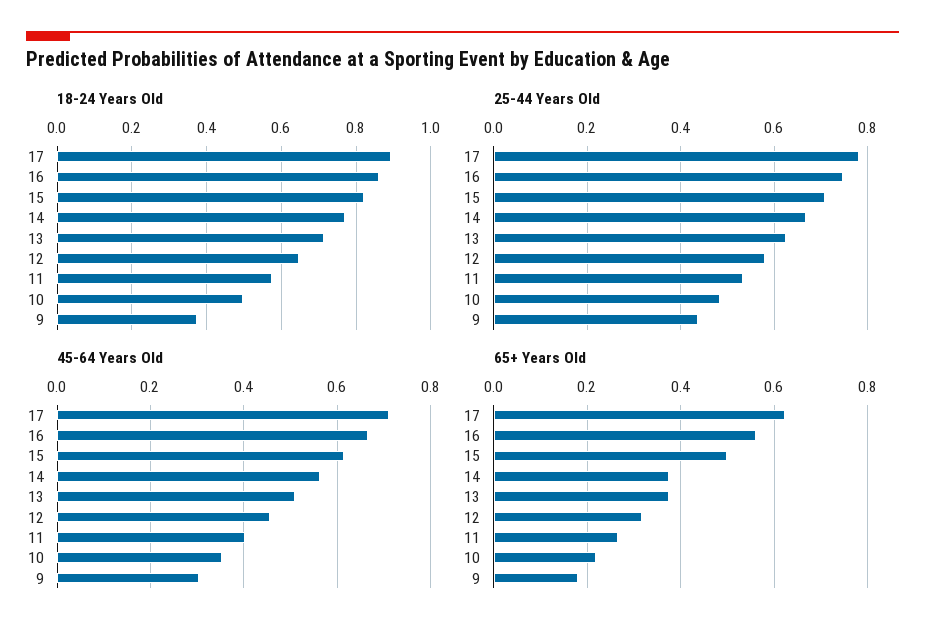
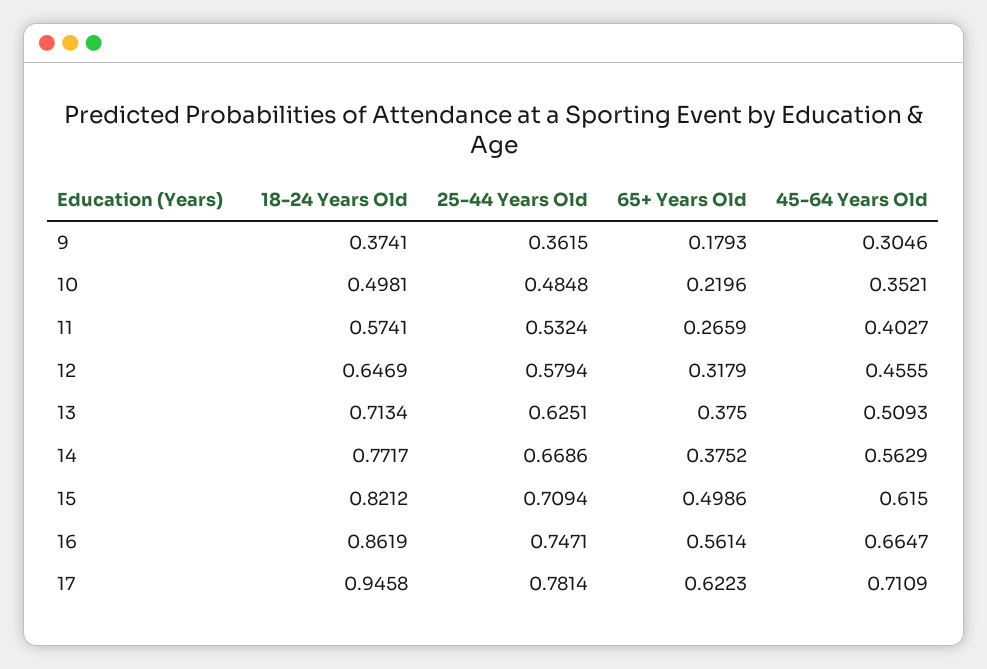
18-24 Years Old, 17: 0.9 -> 0.9458
25-44 Years Old, 9: 0.44 -> 0.3615

